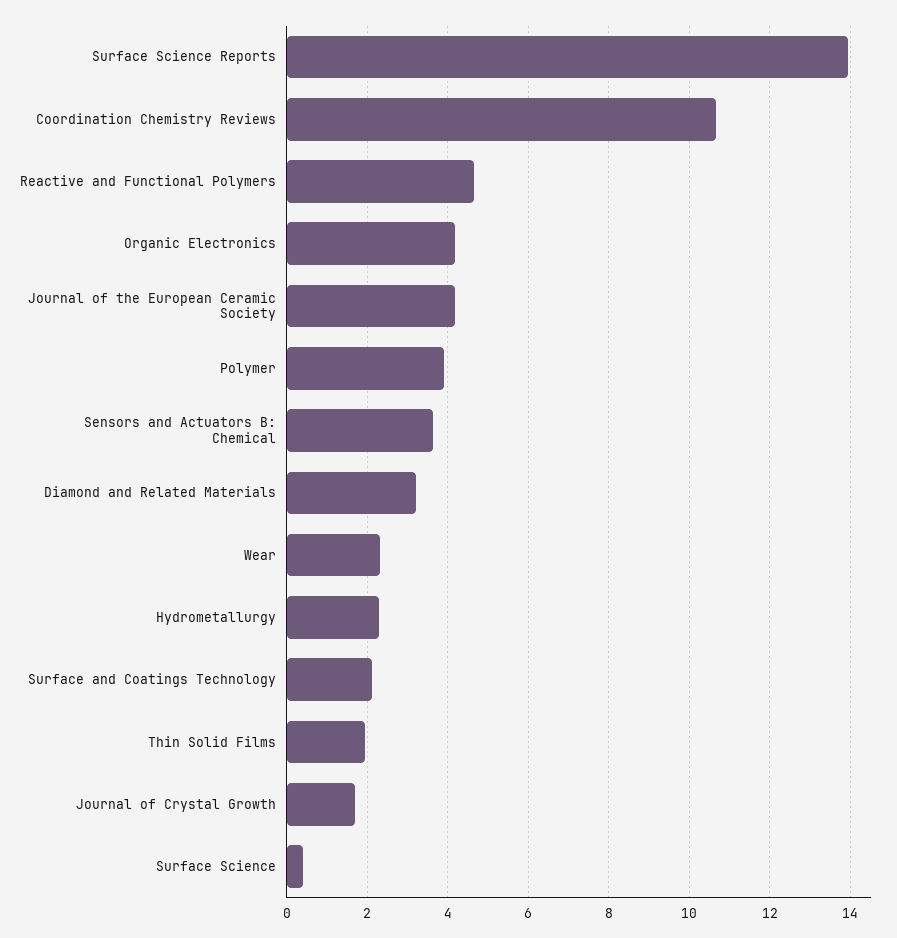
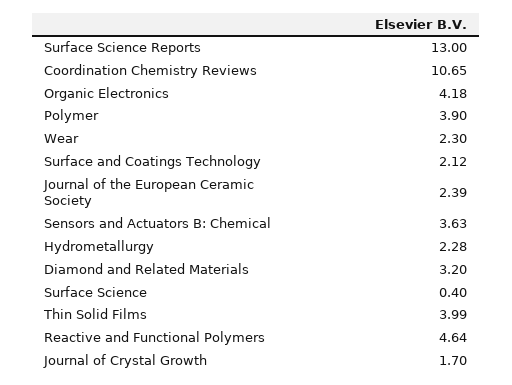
Surface Science Reports: 14 -> 13
Journal of the European Ceramic Society: 4.2 -> 2.39
Thin Solid Films: 2 -> 3.99

